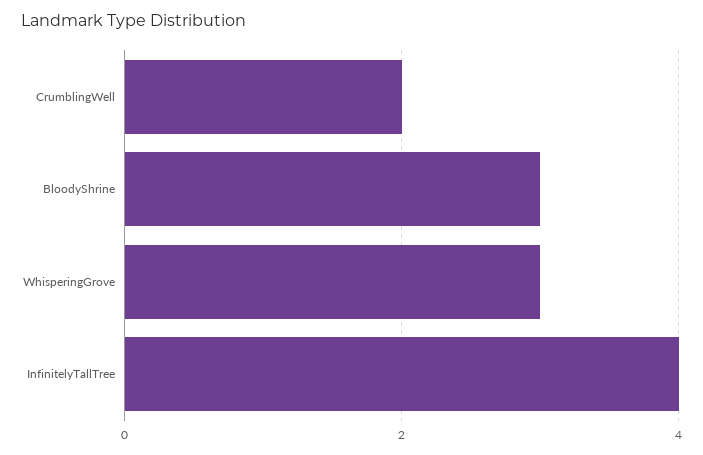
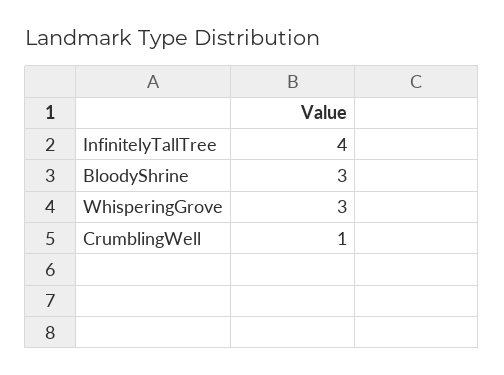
CrumblingWell: 2 -> 1

